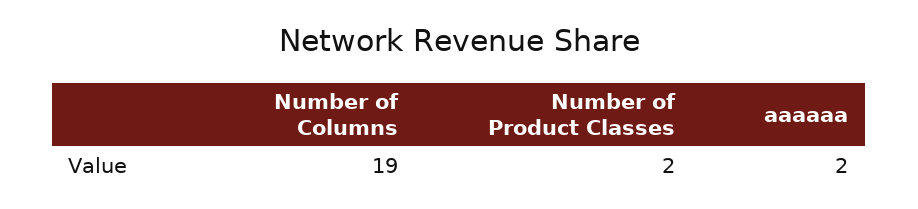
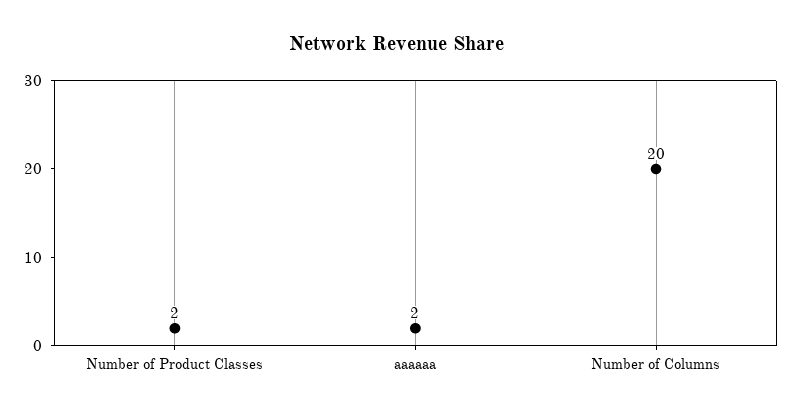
Number of Columns: 19 -> 20

